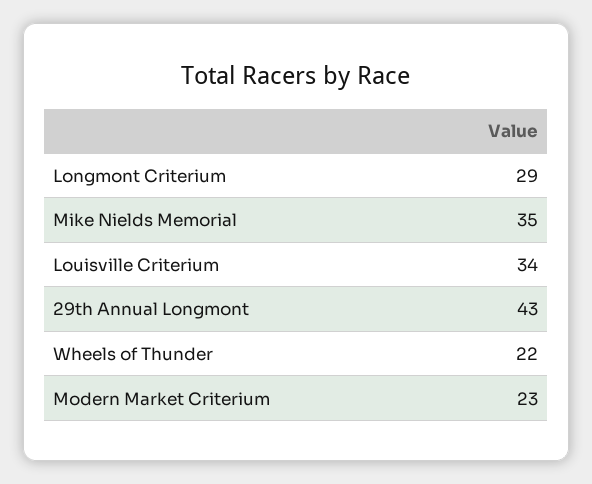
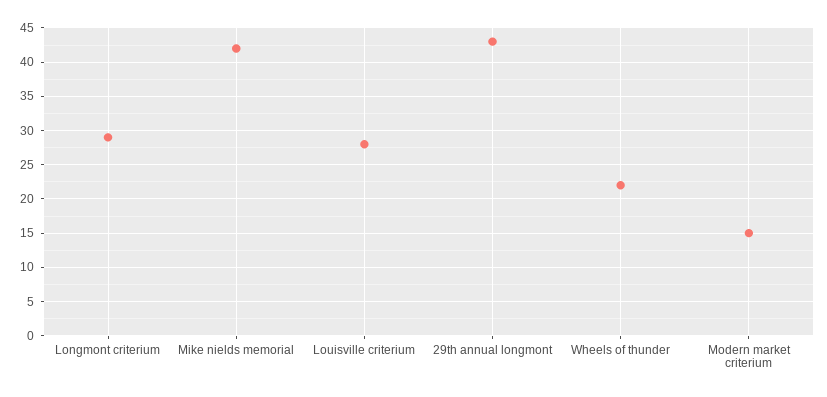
Mike Nields Memorial: 35 -> 42
Louisville Criterium: 34 -> 28
Modern Market Criterium: 23 -> 15

